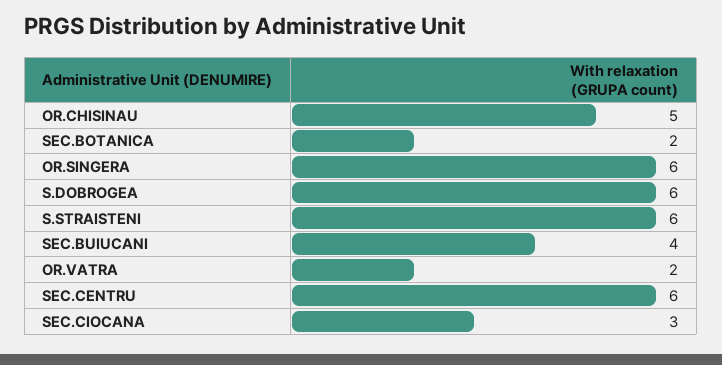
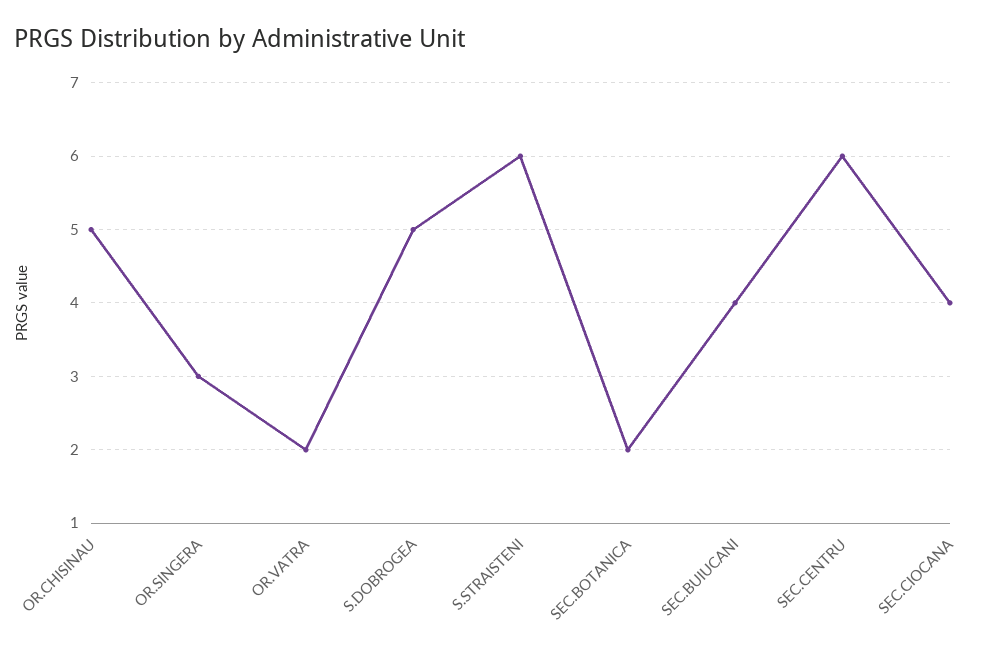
OR.SINGERA: 6 -> 3
S.DOBROGEA: 6 -> 5
SEC.CIOCANA: 3 -> 4

